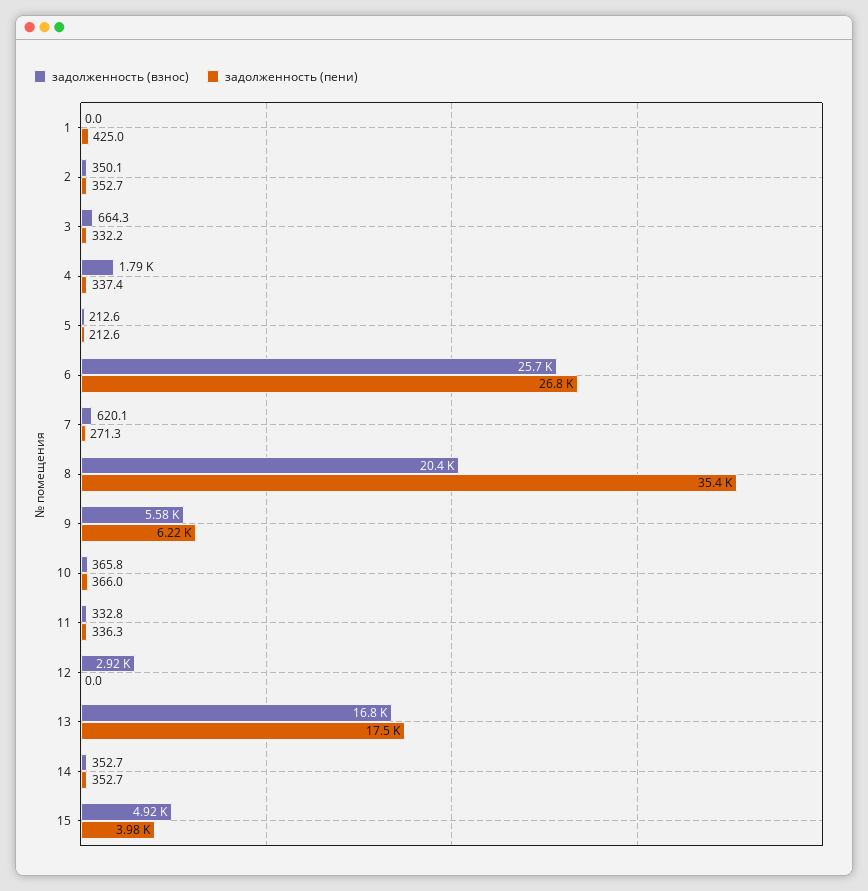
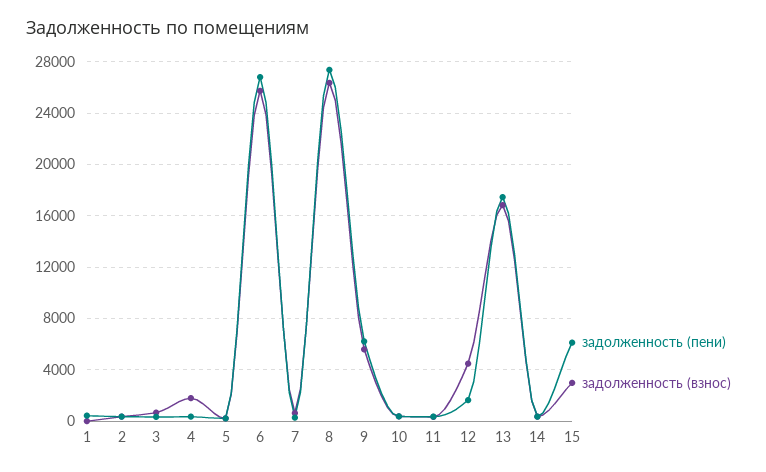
задолженность (взнос), 8: 20400 -> 26500
задолженность (пени), 8: 35400 -> 27500
задолженность (взнос), 12: 2920 -> 4500
задолженность (пени), 12: 0 -> 1500
задолженность (взнос), 15: 4920 -> 3000
задолженность (пени), 15: 3980 -> 6000

